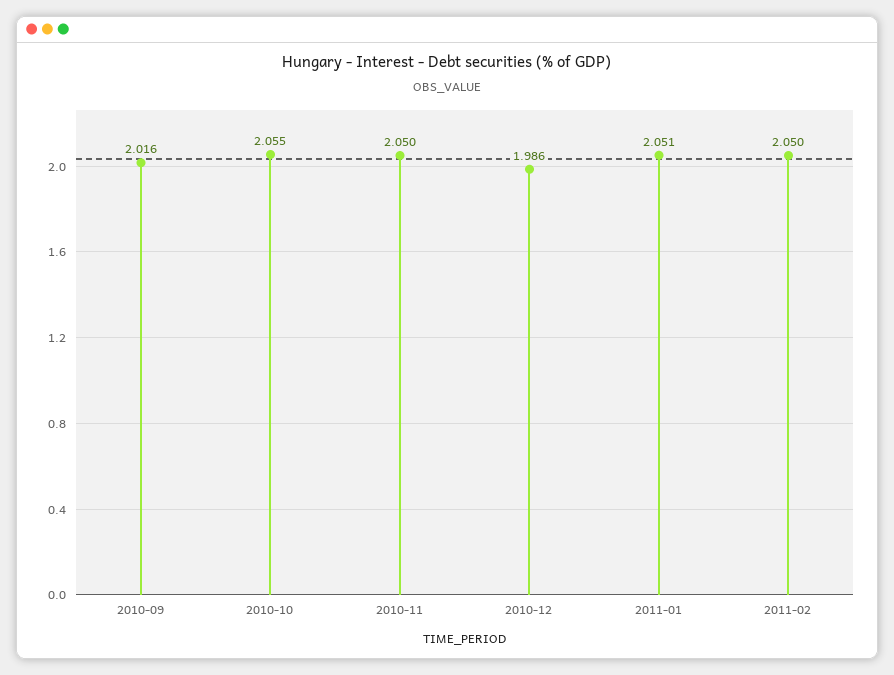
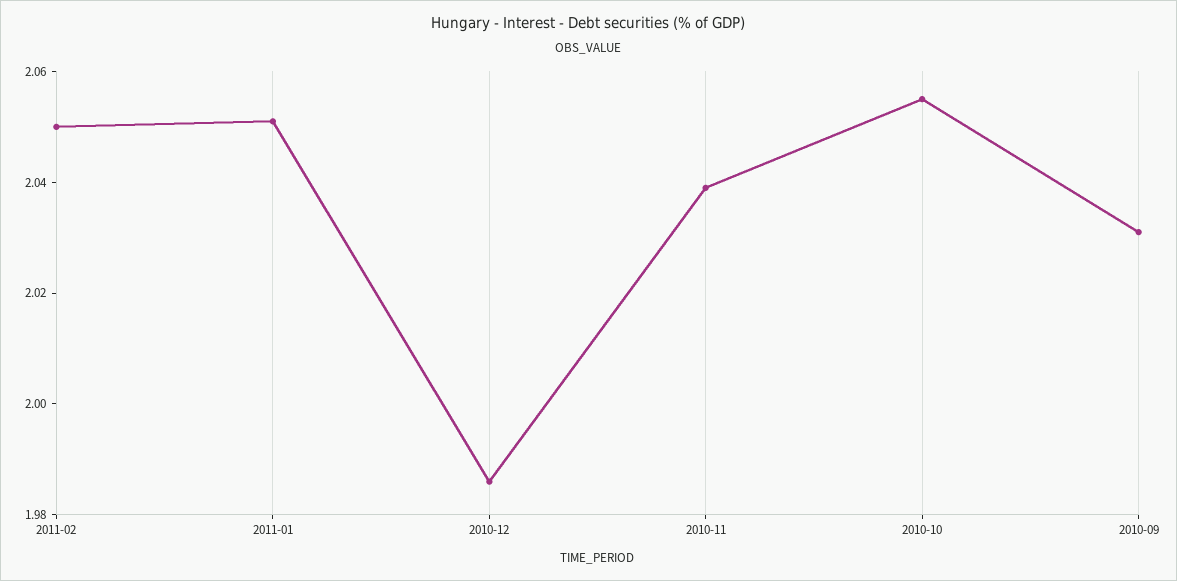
2010-09: 2.016 -> 2.03
2010-11: 2.05 -> 2.04

